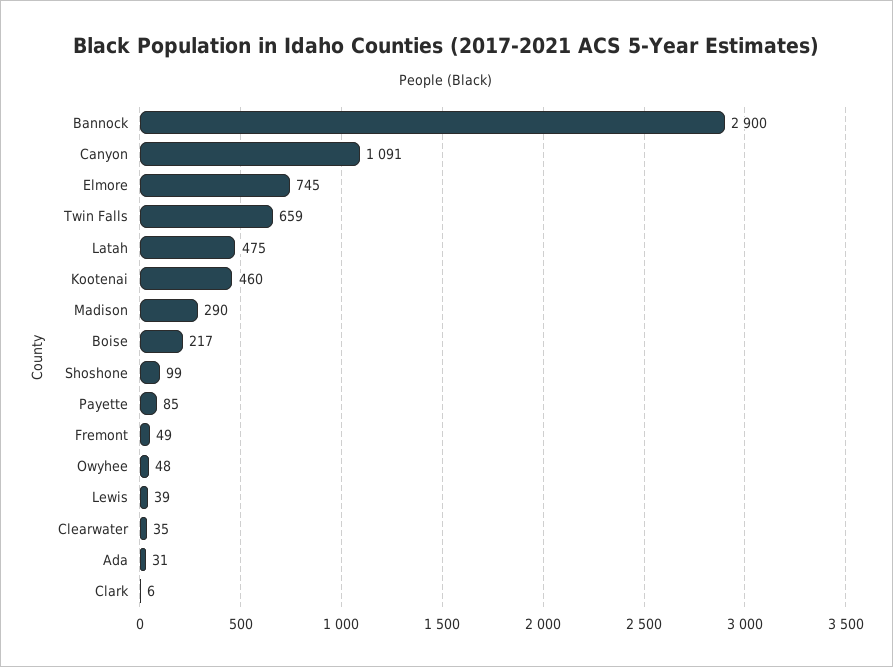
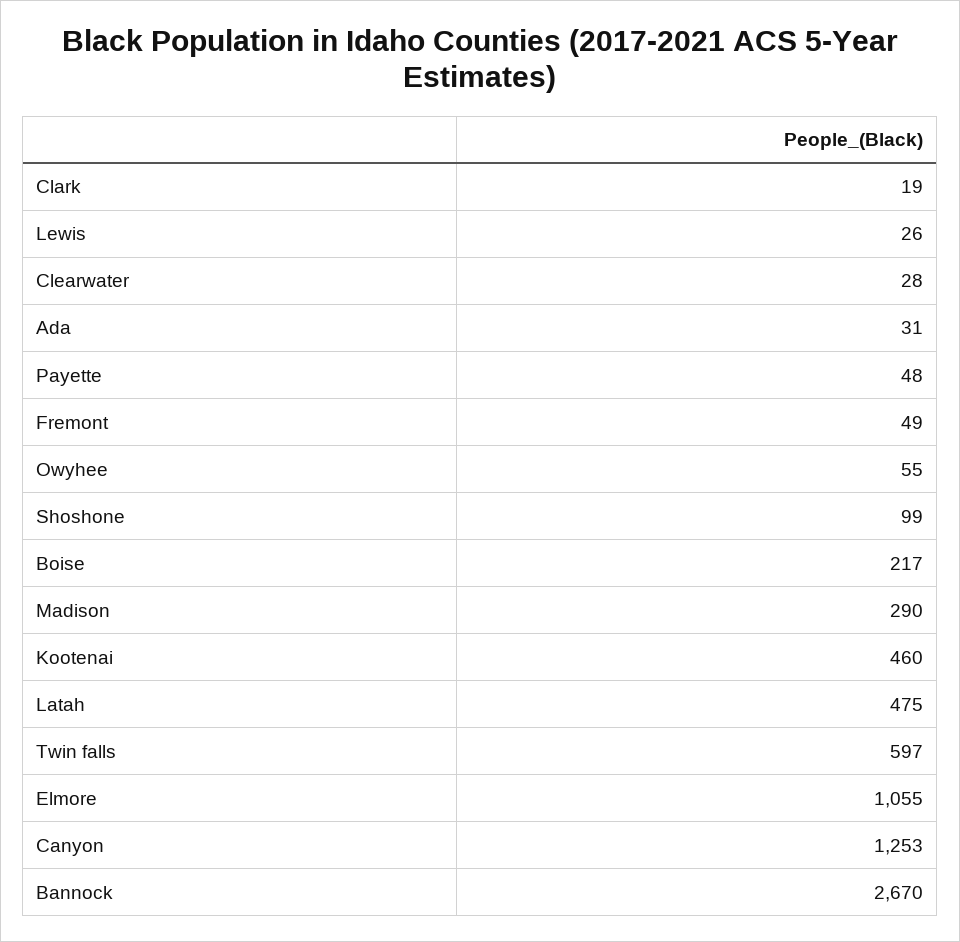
Bannock: 2900 -> 2670
Canyon: 1091 -> 1253
Elmore: 745 -> 1055
Twin Falls: 659 -> 597
Payette: 85 -> 48
Owyhee: 48 -> 55
Lewis: 39 -> 26
Clearwater: 35 -> 28
Clark: 6 -> 19

